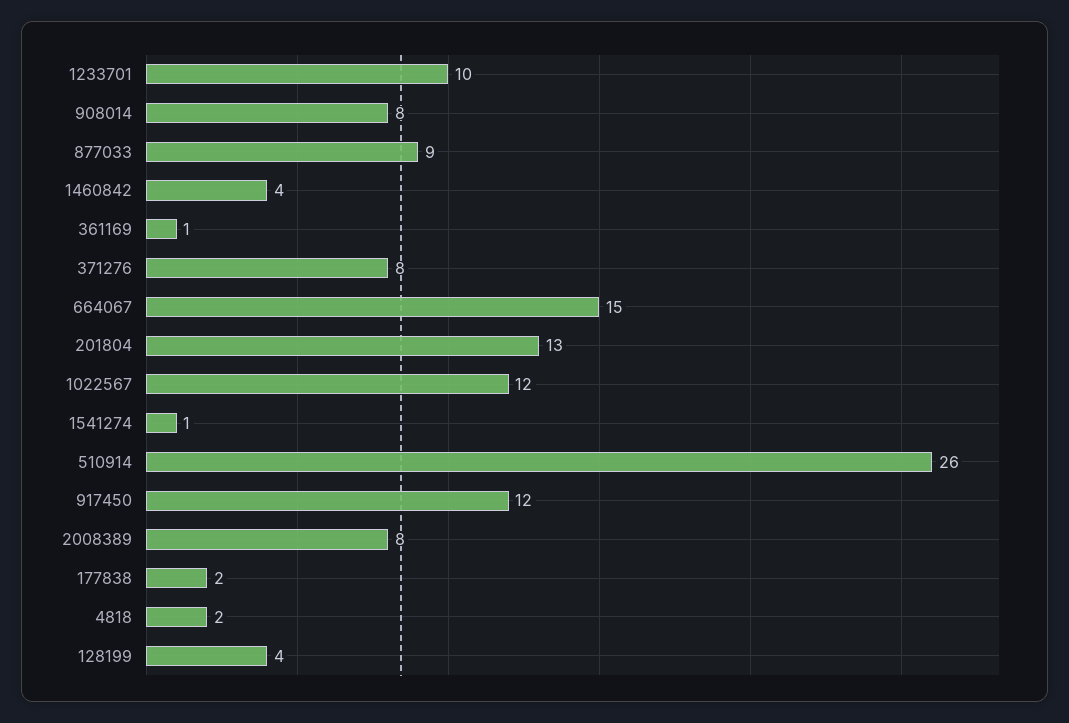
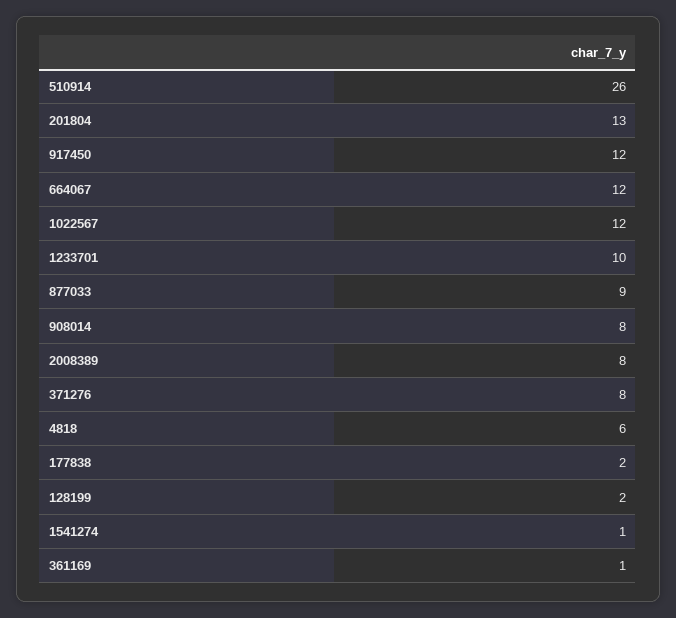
1460842: 4 -> none
664067: 15 -> 12
4818: 2 -> 6
128199: 4 -> 2

